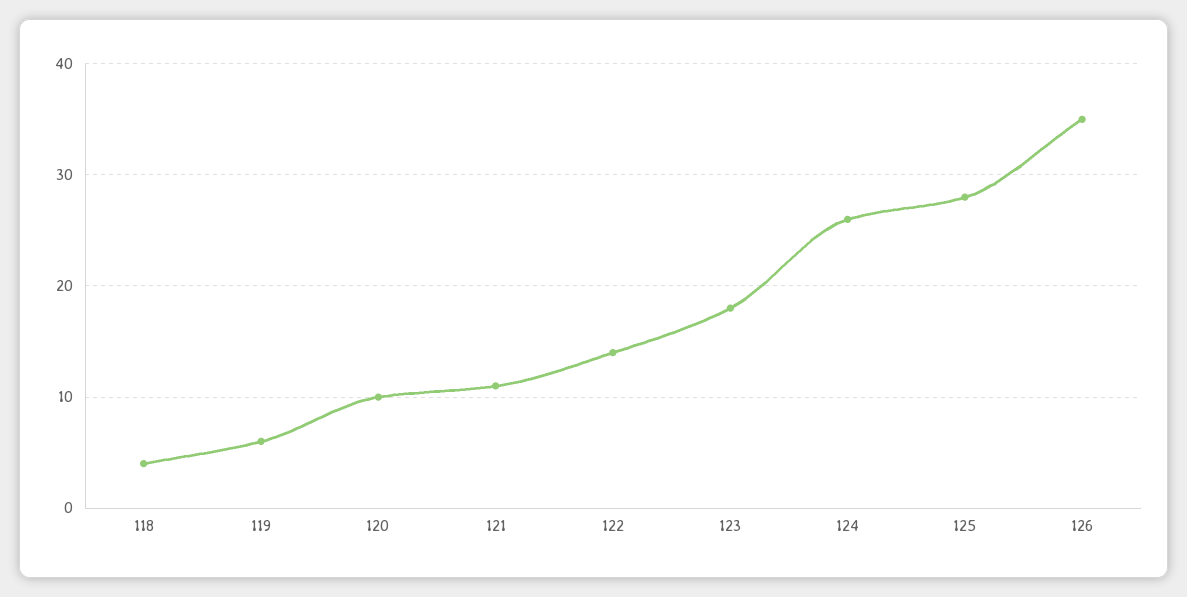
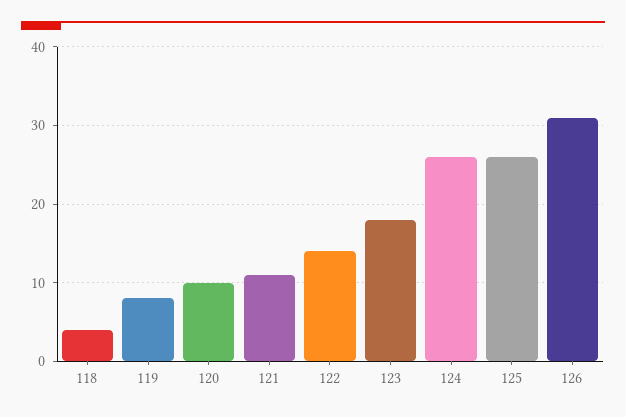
119: 6 -> 8
125: 28 -> 26
126: 35 -> 31

